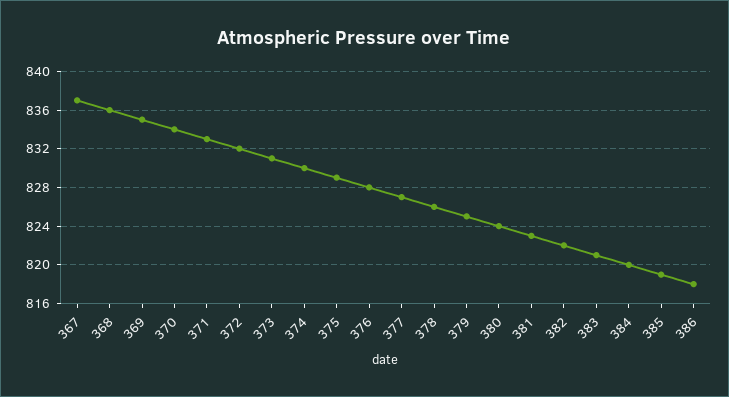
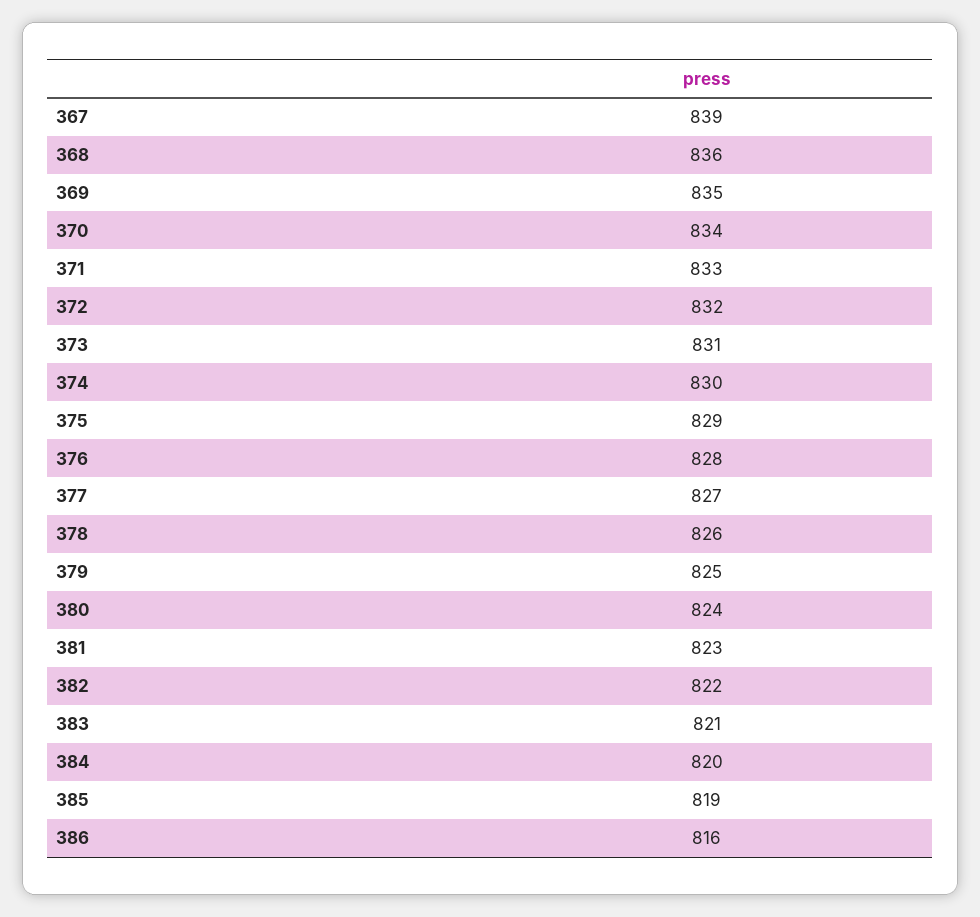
367: 837 -> 839
386: 818 -> 816

